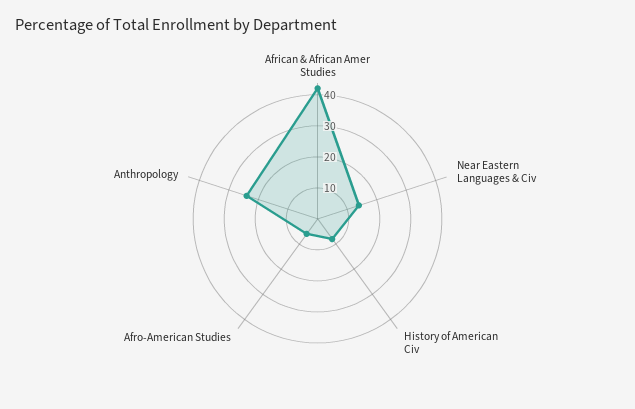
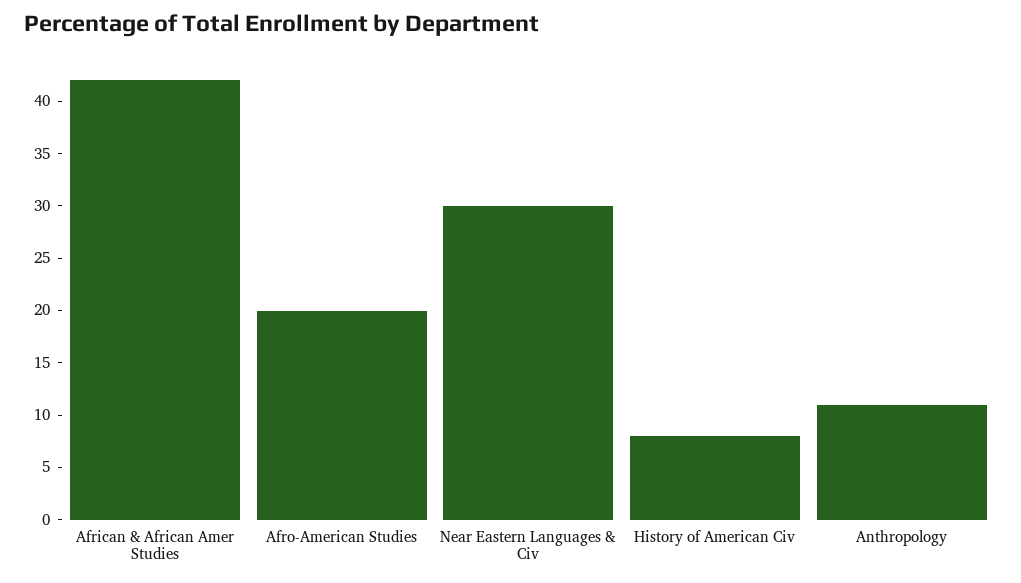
Near Eastern Languages & Civ: 15 -> 30
Afro-American Studies: 5 -> 20
Anthropology: 25 -> 11

